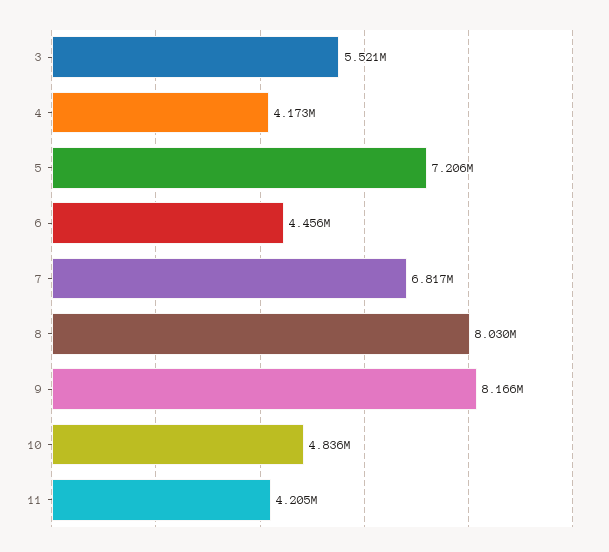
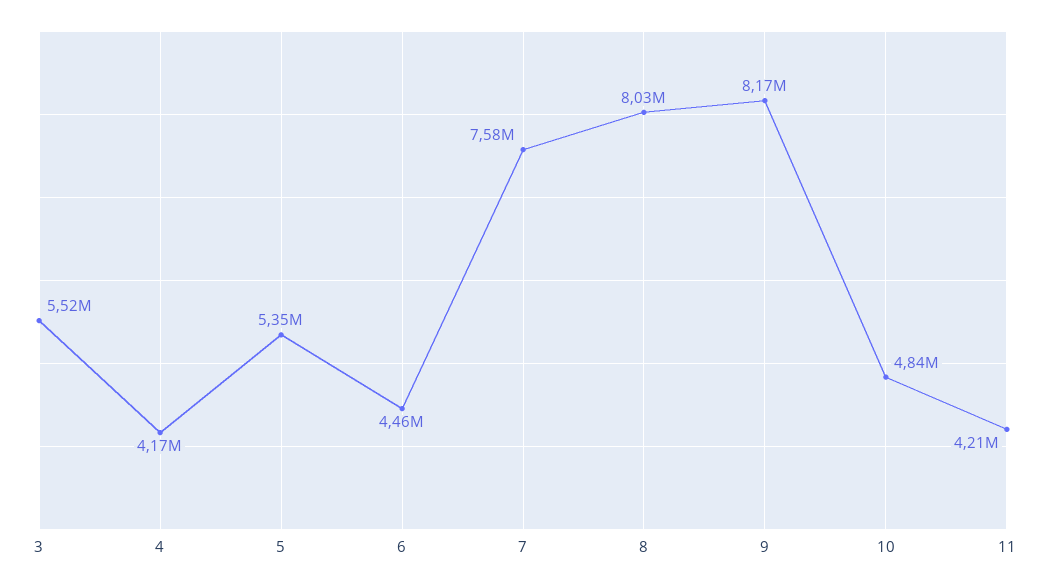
5: 7206000 -> 5350000
7: 6817000 -> 7580000

